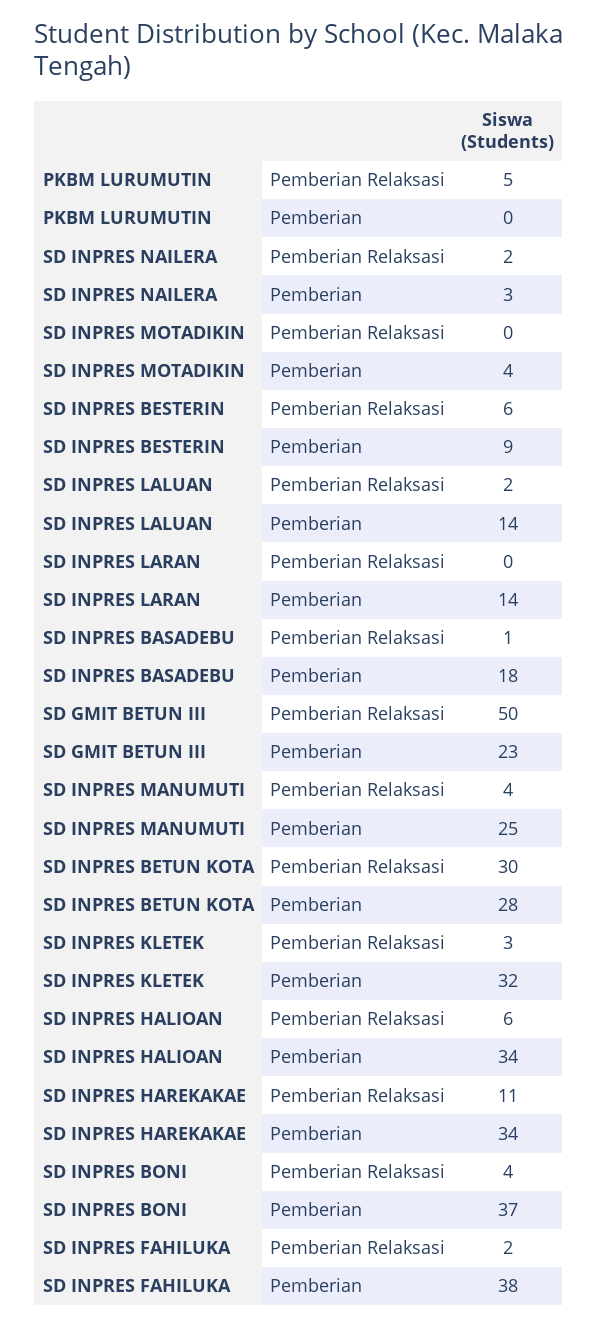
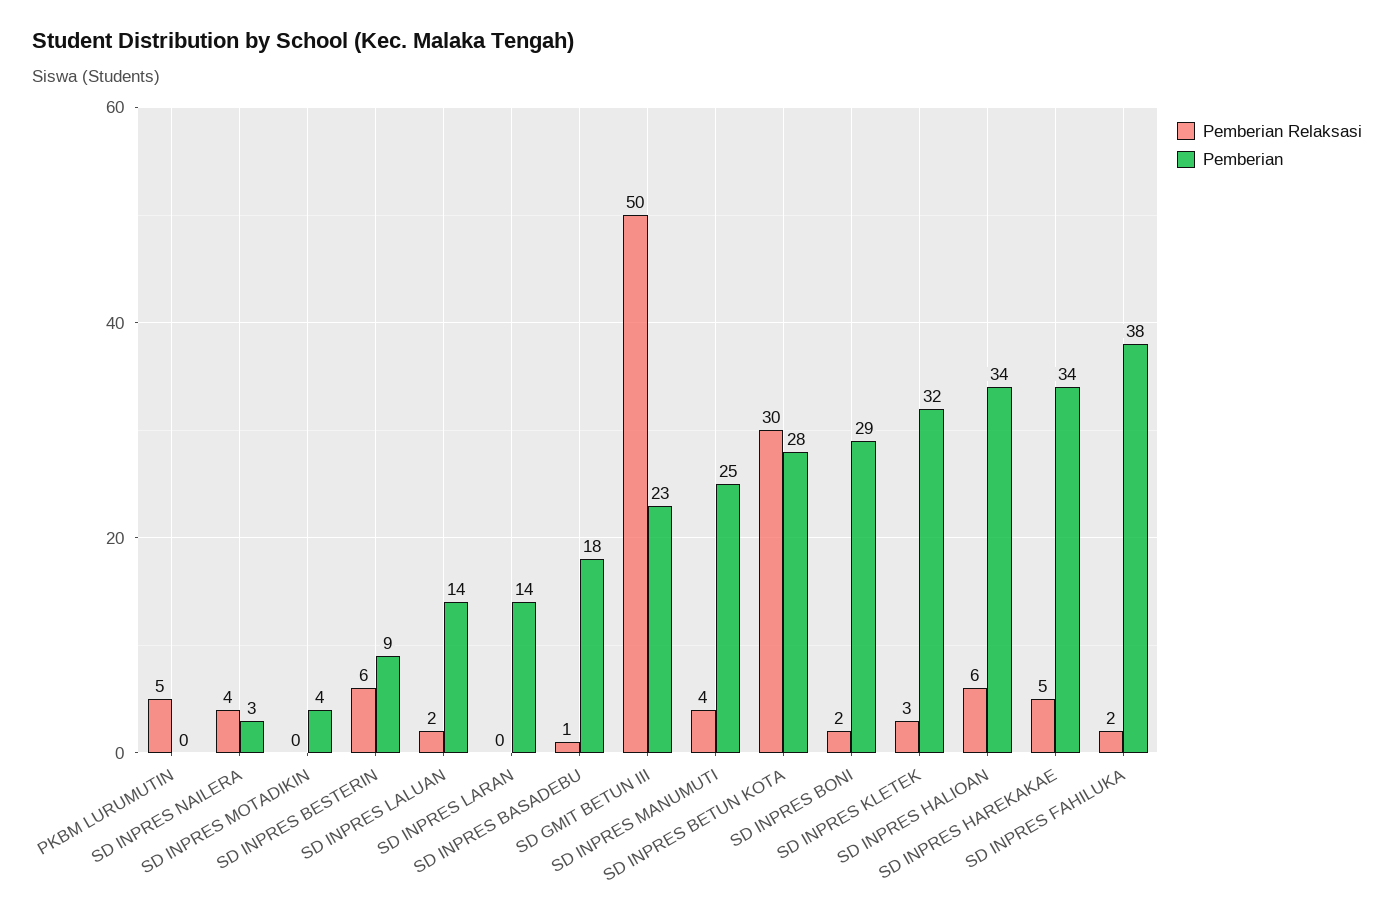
Pemberian Relaksasi, SD INPRES NAILERA: 2 -> 4
Pemberian Relaksasi, SD INPRES HAREKAKAE: 11 -> 5
Pemberian Relaksasi, SD INPRES BONI: 4 -> 2
Pemberian, SD INPRES BONI: 37 -> 29

